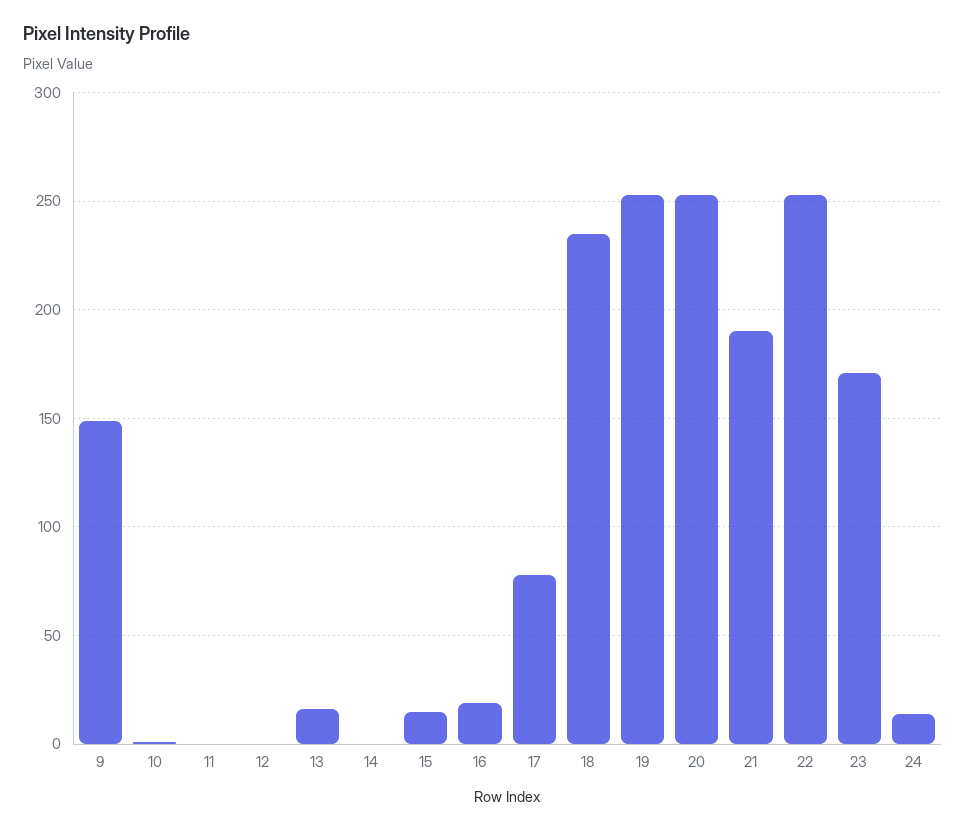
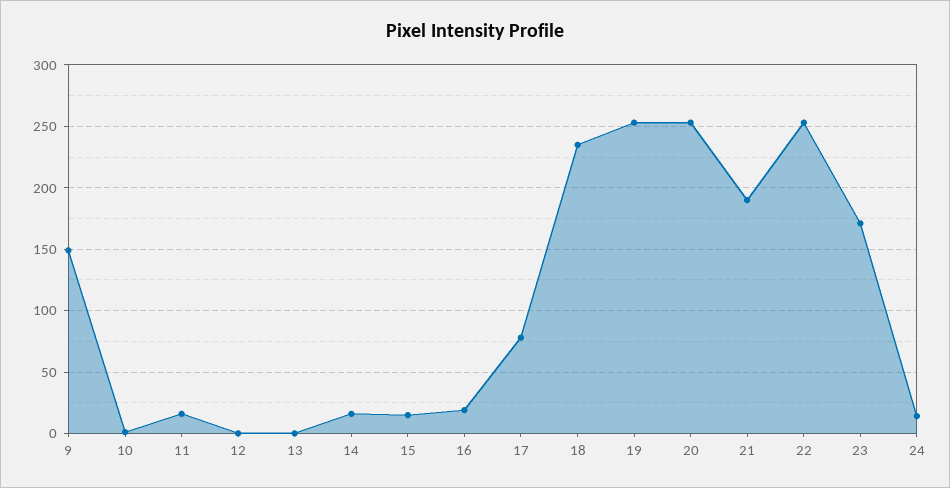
11: 0 -> 15
13: 15 -> 0
14: 0 -> 15

